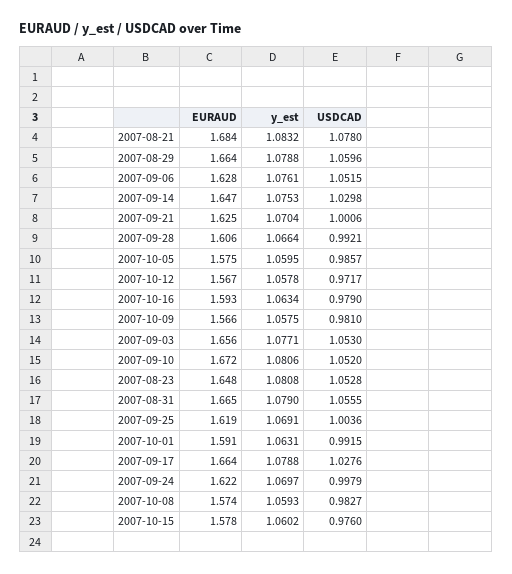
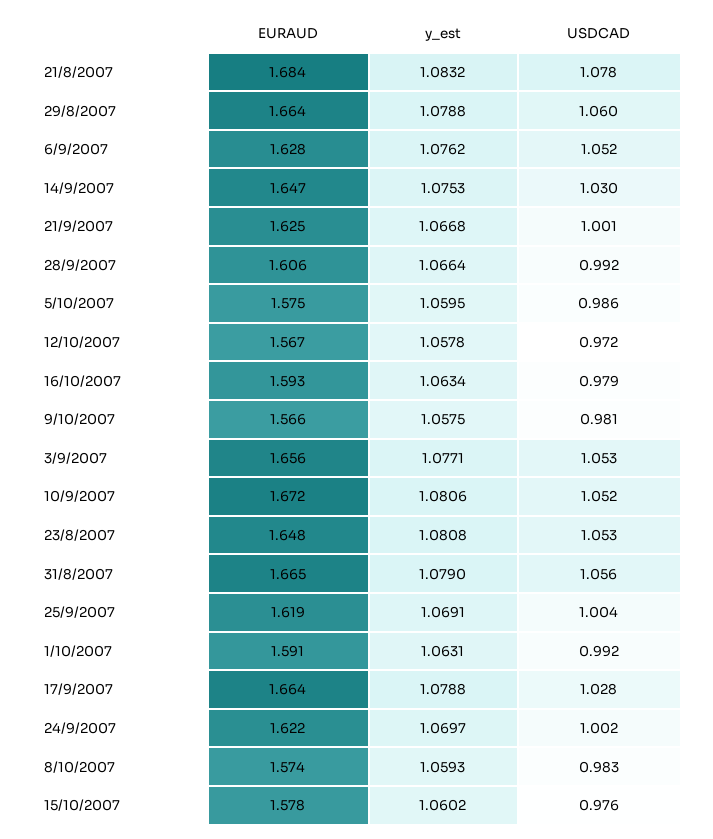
y_est, 2007-09-06: 1.0761 -> 1.0762
y_est, 2007-09-21: 1.0704 -> 1.0668
USDCAD, 2007-09-24: 0.9979 -> 1.002

